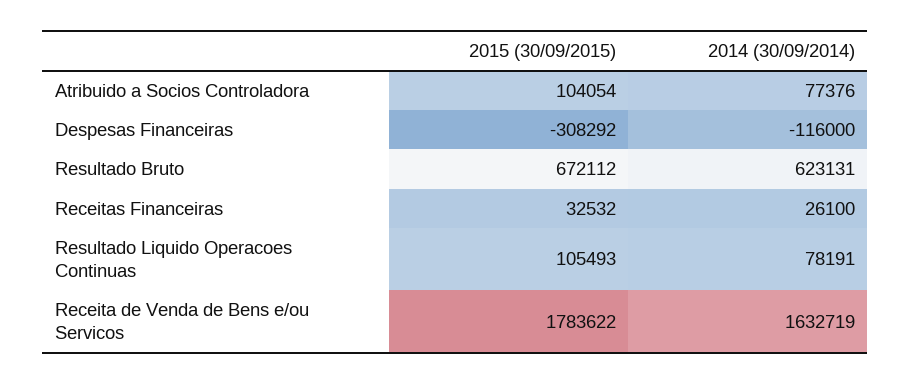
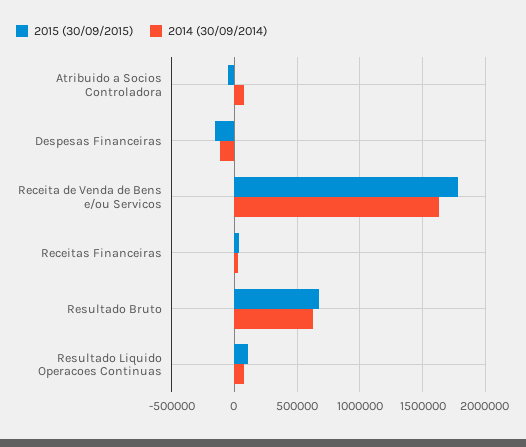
2015 (30/09/2015), Atribuido a Socios Controladora: 104054 -> -50000
2015 (30/09/2015), Despesas Financeiras: -308292 -> -150000

